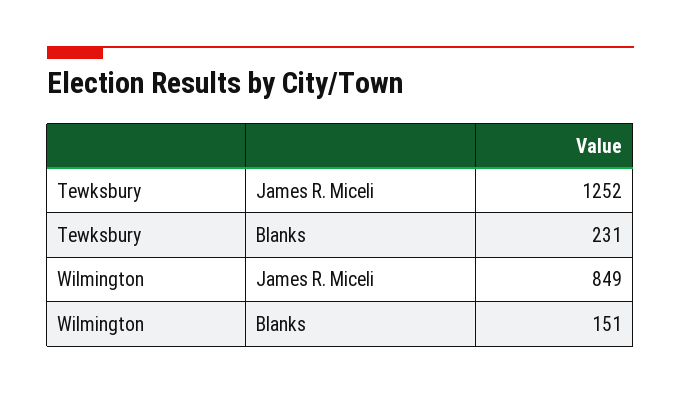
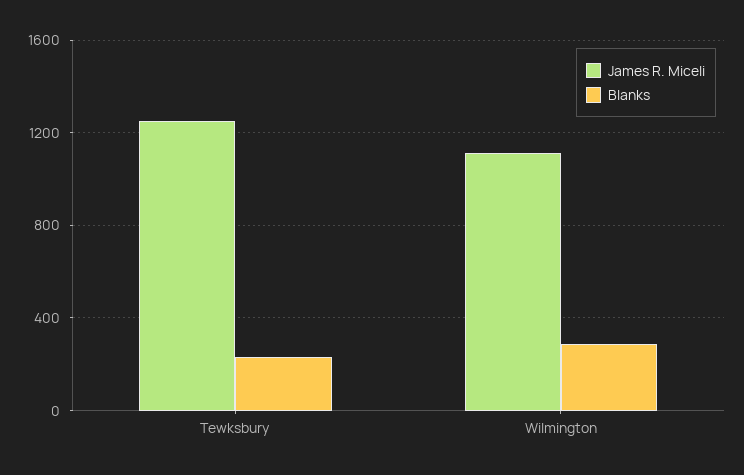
James R. Miceli, Wilmington: 849 -> 1100
Blanks, Wilmington: 151 -> 300

